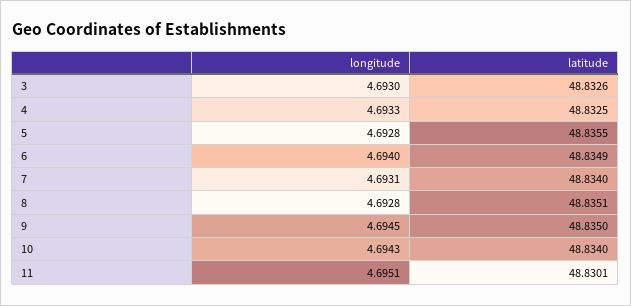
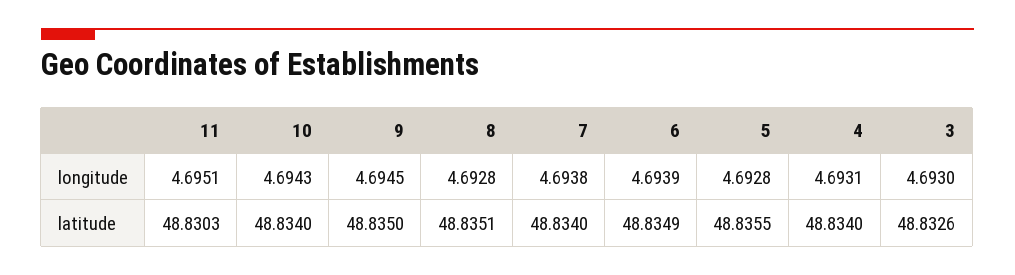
longitude, 4: 4.6933 -> 4.6931
latitude, 4: 48.8325 -> 48.834
longitude, 6: 4.694 -> 4.6939
longitude, 7: 4.6931 -> 4.6938
latitude, 11: 48.8301 -> 48.8303

